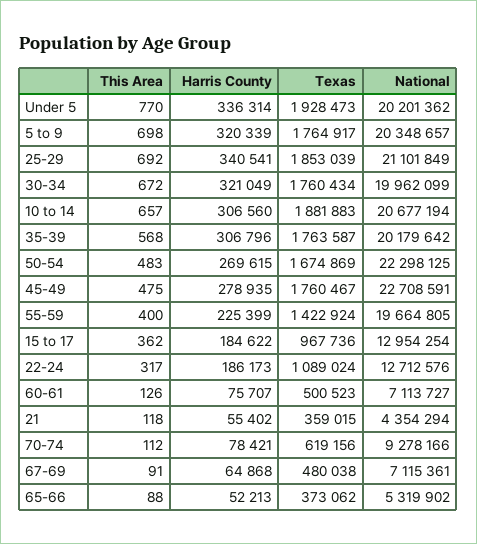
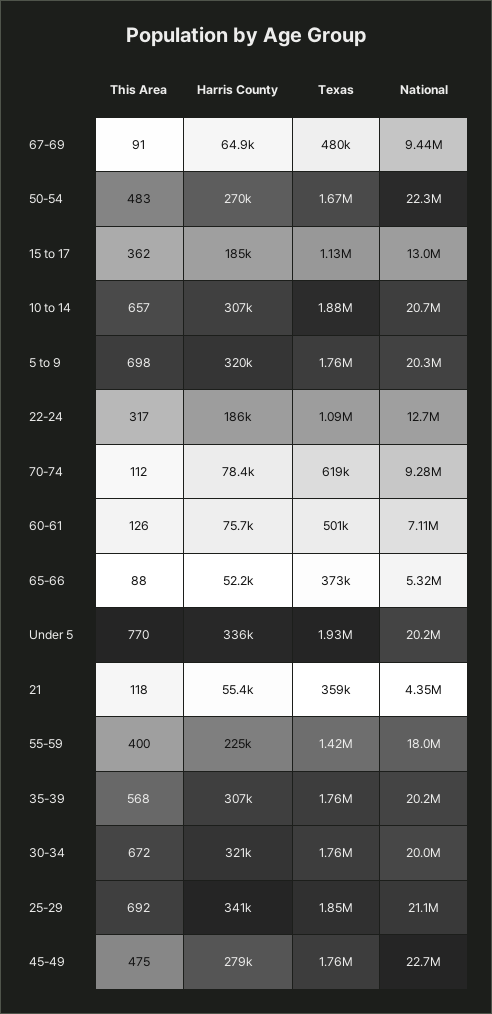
National, 55-59: 19664805 -> 18000000
Texas, 15 to 17: 967736 -> 1130000
National, 67-69: 7115361 -> 9440000

